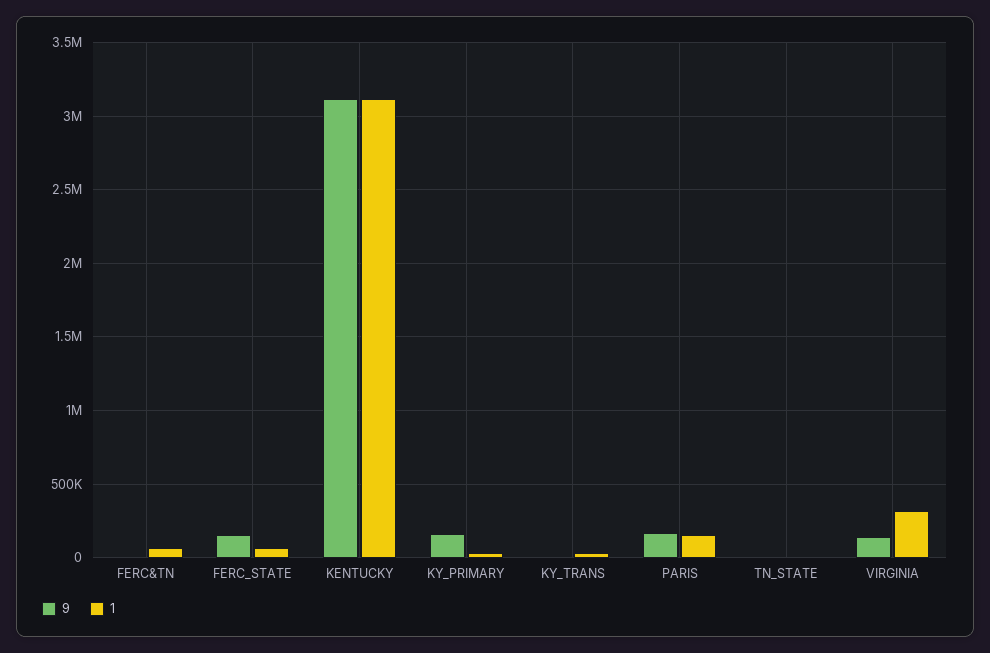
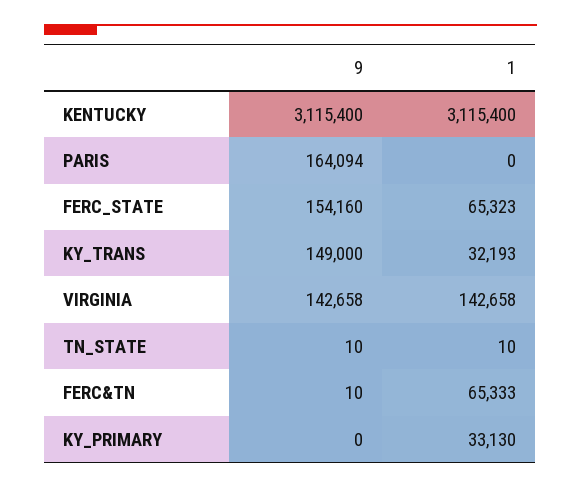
9, KY_PRIMARY: 150000 -> 0
9, KY_TRANS: 0 -> 149000
1, PARIS: 150000 -> 0
1, VIRGINIA: 300000 -> 142658

